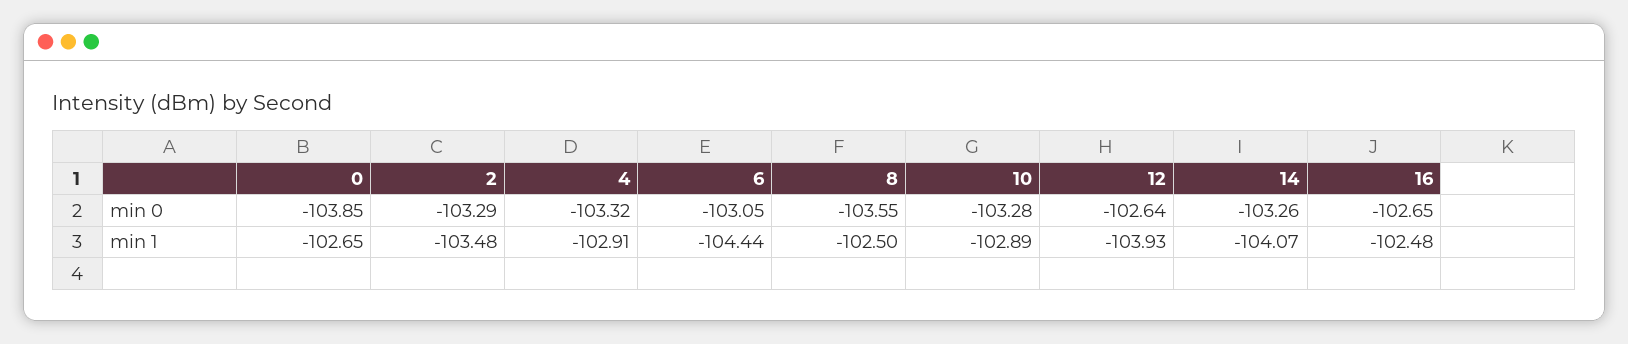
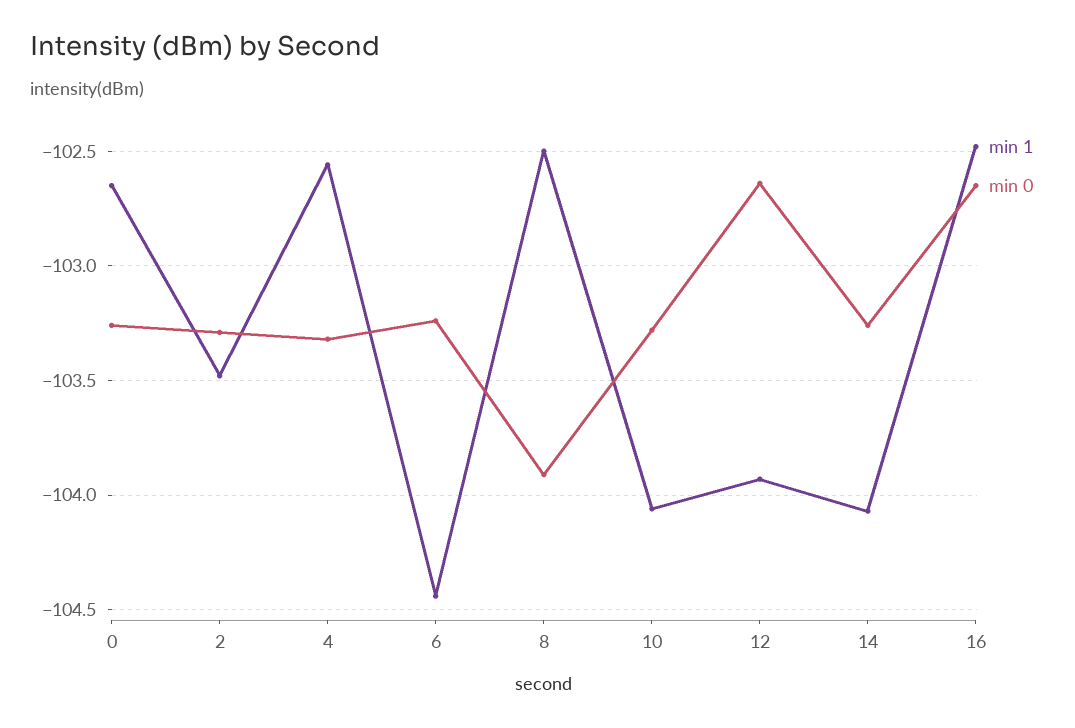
min 0, 0: -103.85 -> -103.25
min 0, 6: -103.05 -> -103.25
min 0, 8: -103.55 -> -103.9
min 1, 4: -102.91 -> -102.55
min 1, 10: -102.89 -> -104.05

